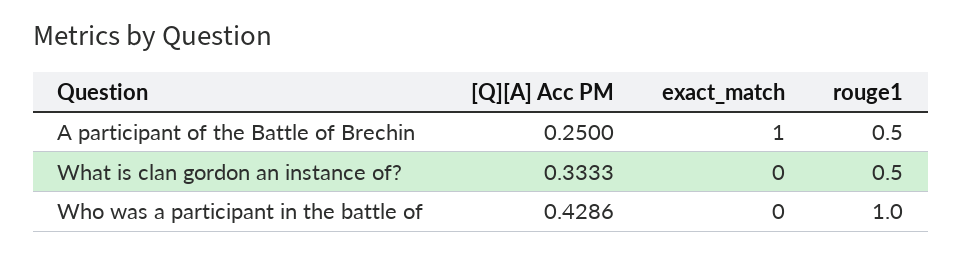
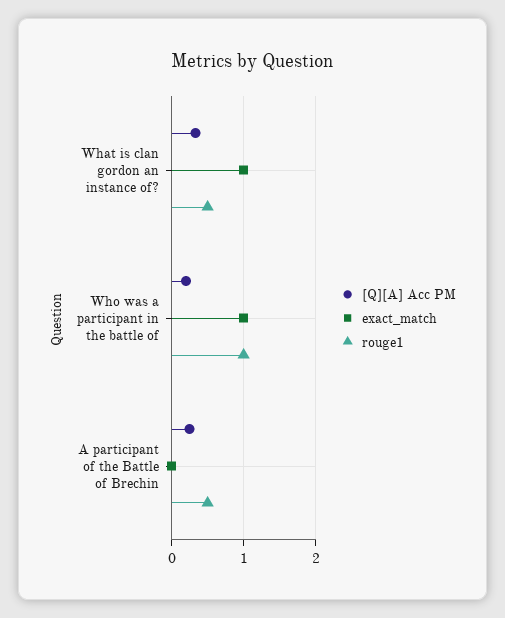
exact_match, A participant of the Battle of Brechin: 1 -> 0
exact_match, What is clan gordon an instance of?: 0 -> 1
[Q][A] Acc PM, Who was a participant in the battle of: 0.4286 -> 0.2
exact_match, Who was a participant in the battle of: 0 -> 1

